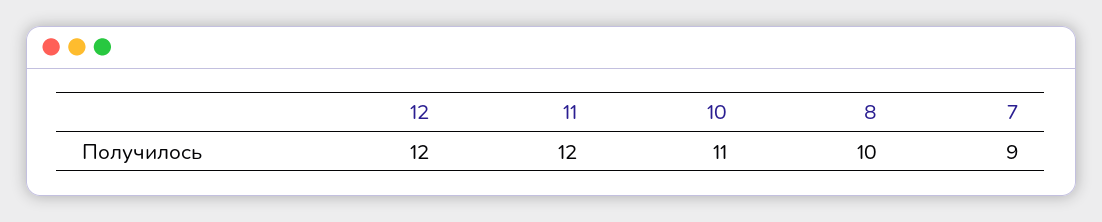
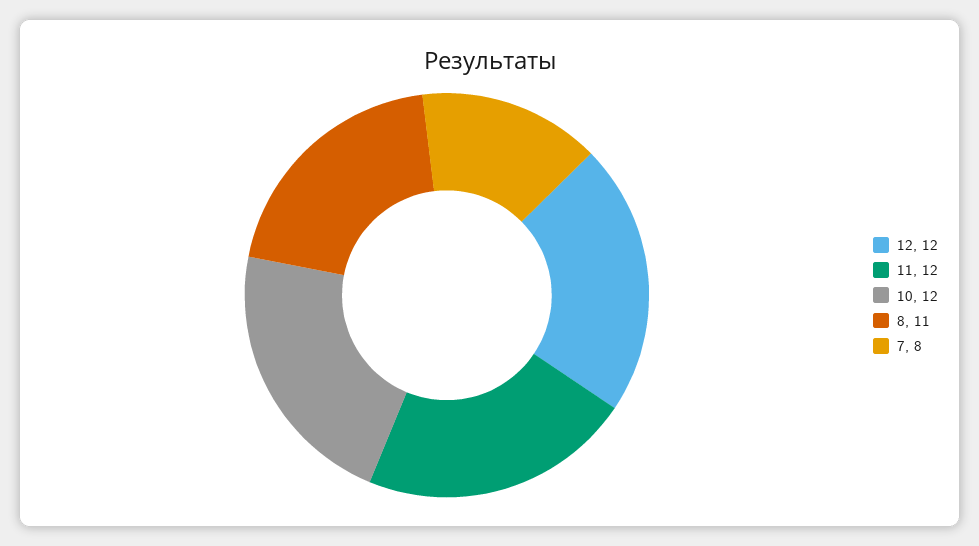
10: 11 -> 12
8: 10 -> 11
7: 9 -> 8

